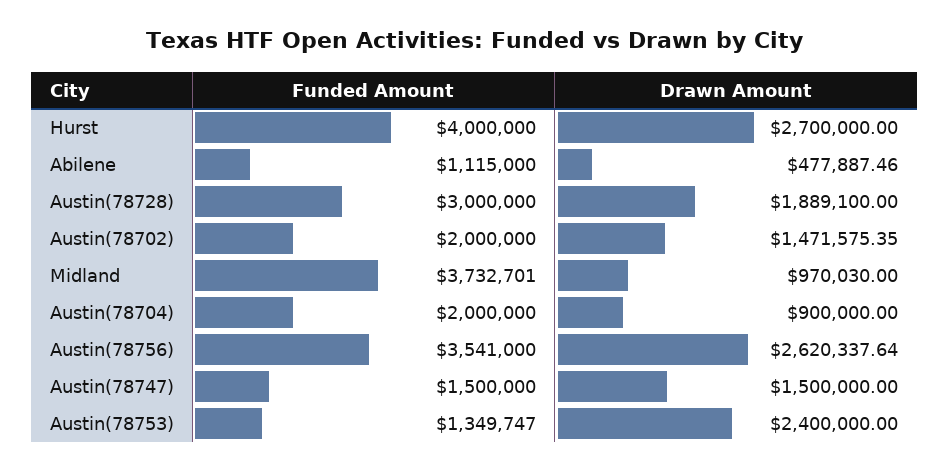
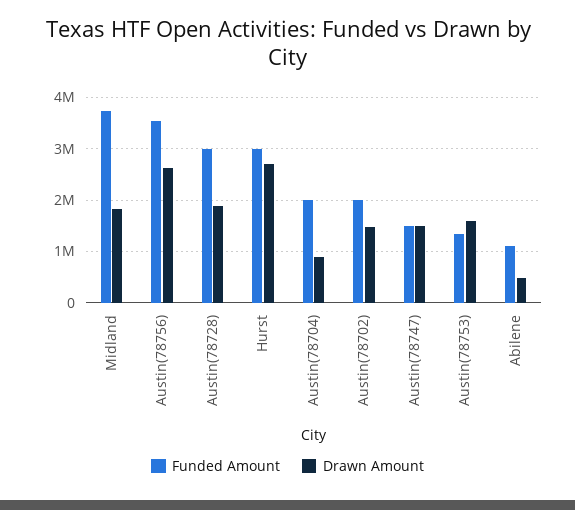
Funded Amount, Hurst: 4000000 -> 3000000
Drawn Amount, Midland: 970030 -> 1800000
Drawn Amount, Austin(78753): 2400000 -> 1600000

